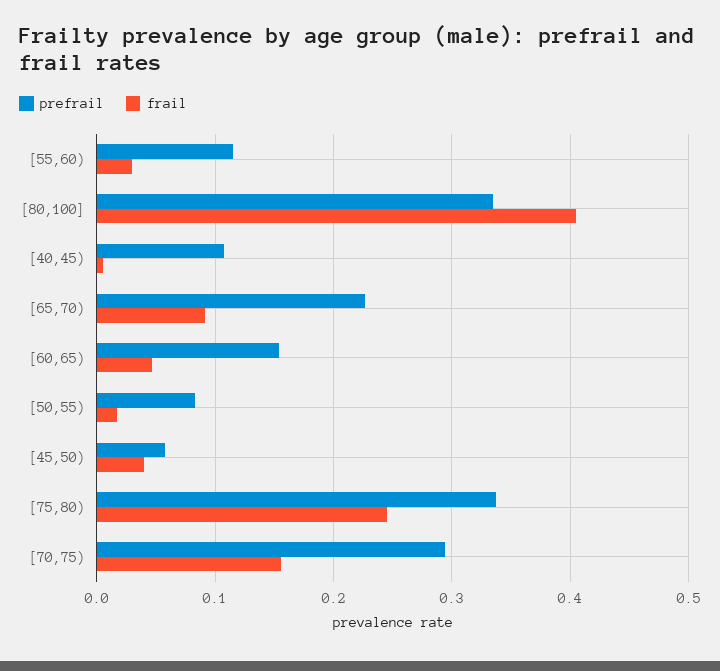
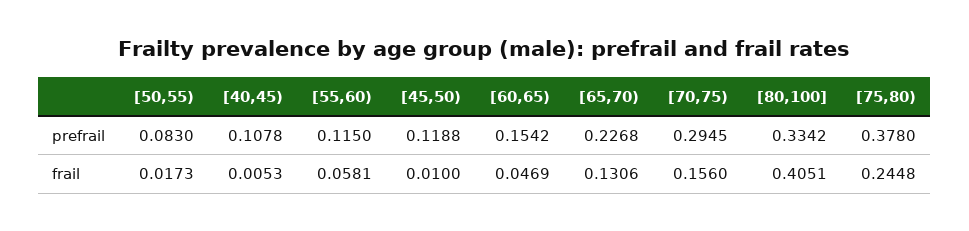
frail, [55,60): 0.03 -> 0.0581
frail, [65,70): 0.09 -> 0.1306
prefrail, [45,50): 0.06 -> 0.1188
frail, [45,50): 0.04 -> 0.01
prefrail, [75,80): 0.34 -> 0.378

